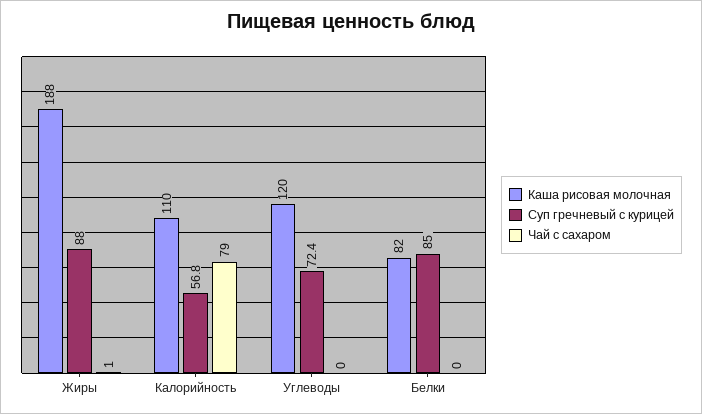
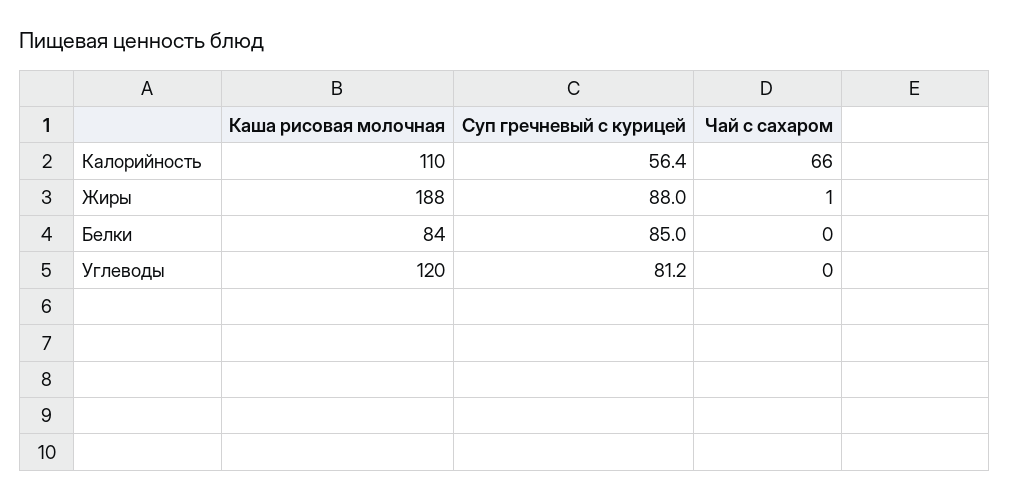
Суп гречневый с курицей, Калорийность: 56.8 -> 56.4
Чай с сахаром, Калорийность: 79 -> 66
Суп гречневый с курицей, Углеводы: 72.4 -> 81.2
Каша рисовая молочная, Белки: 82 -> 84

